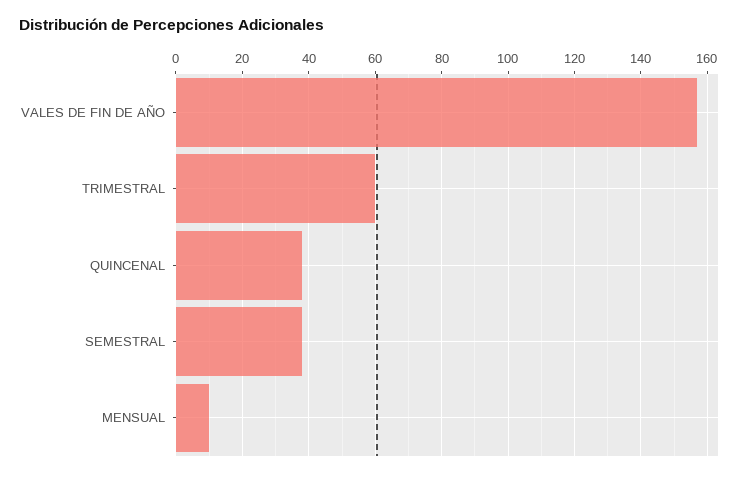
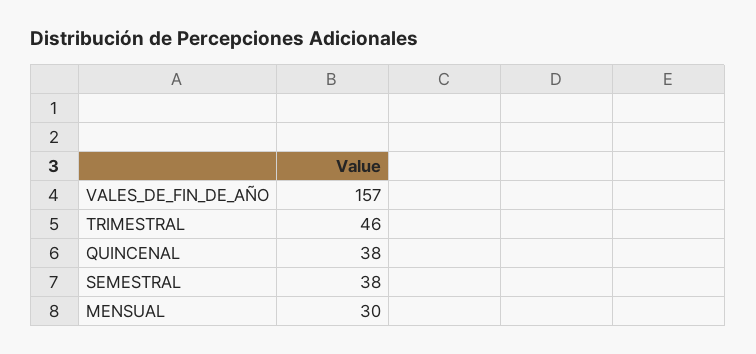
TRIMESTRAL: 60 -> 46
MENSUAL: 10 -> 30

